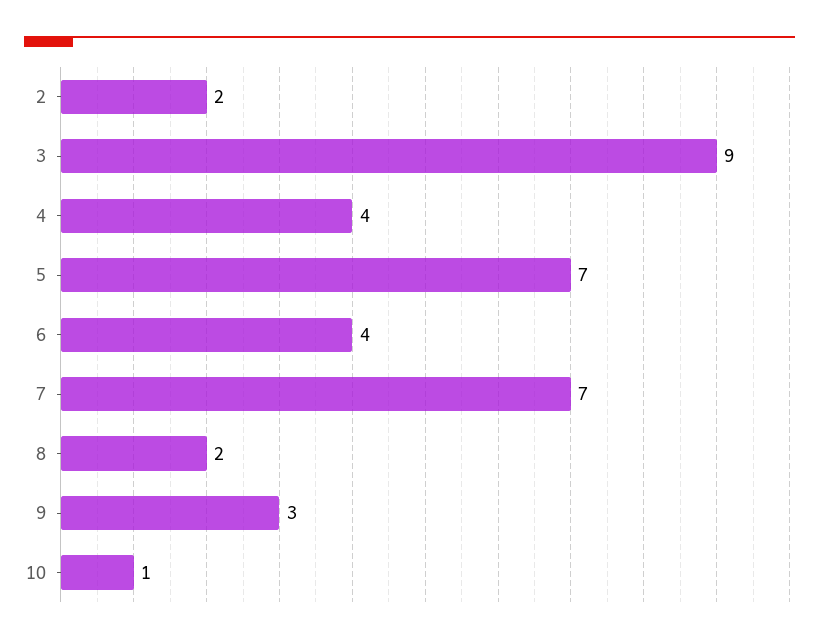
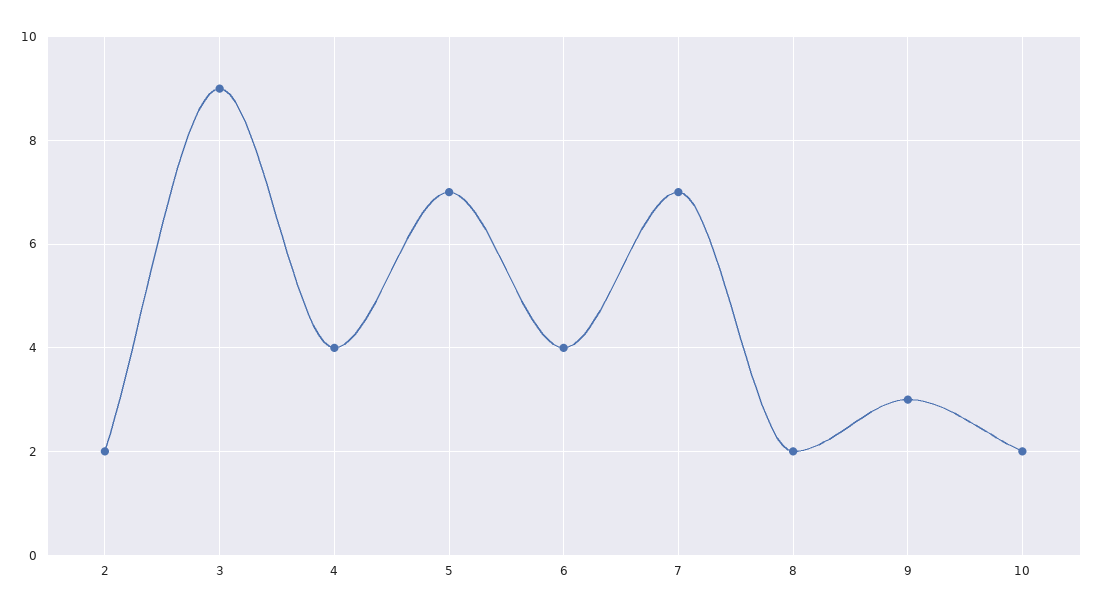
10: 1 -> 2

